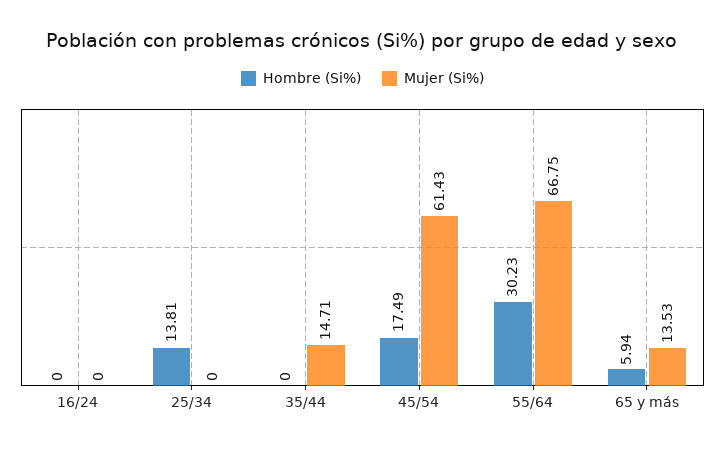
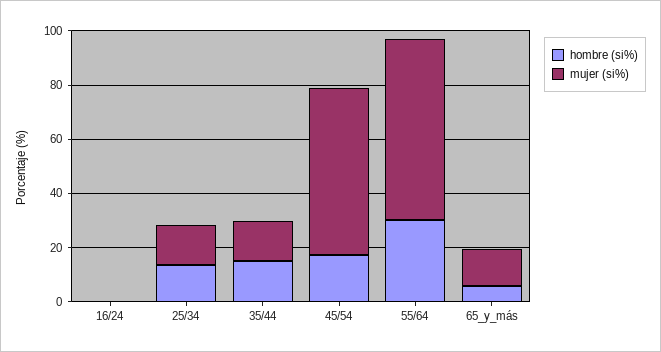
Mujer (Si%), 25/34: 0 -> 15
Hombre (Si%), 35/44: 0 -> 15

